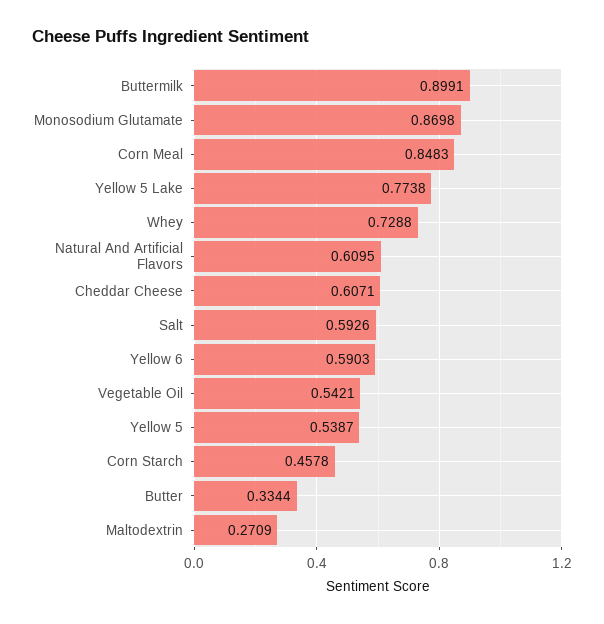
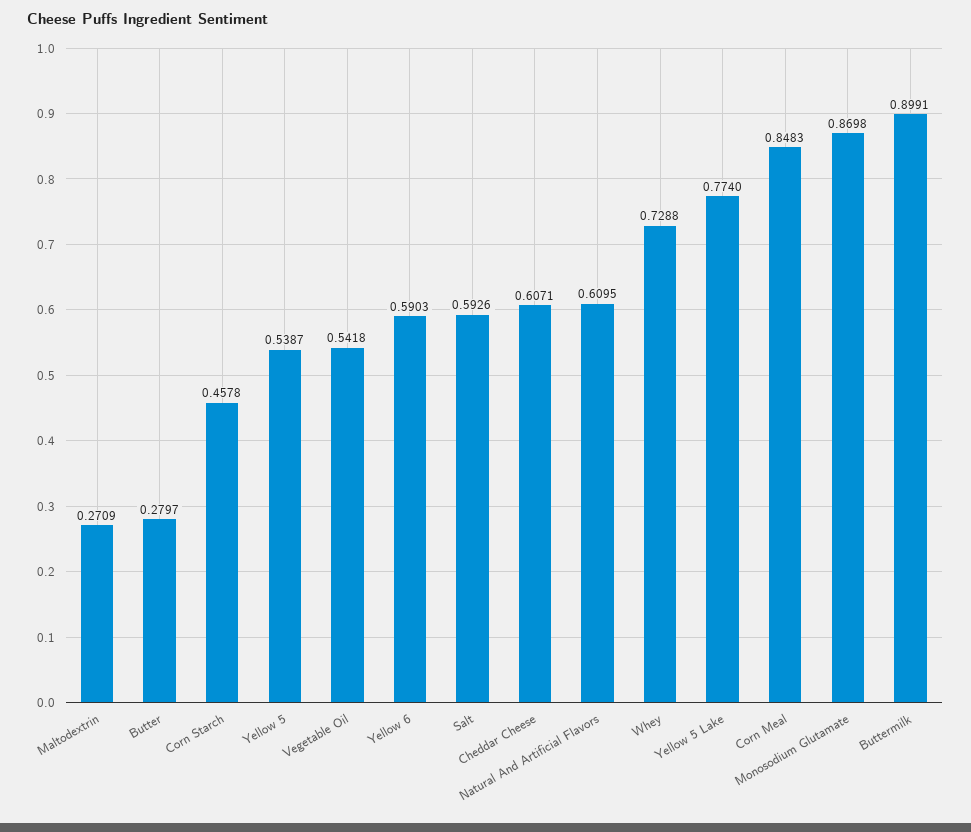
Yellow 5 Lake: 0.7738 -> 0.774
Vegetable Oil: 0.5421 -> 0.5418
Butter: 0.3344 -> 0.2797

